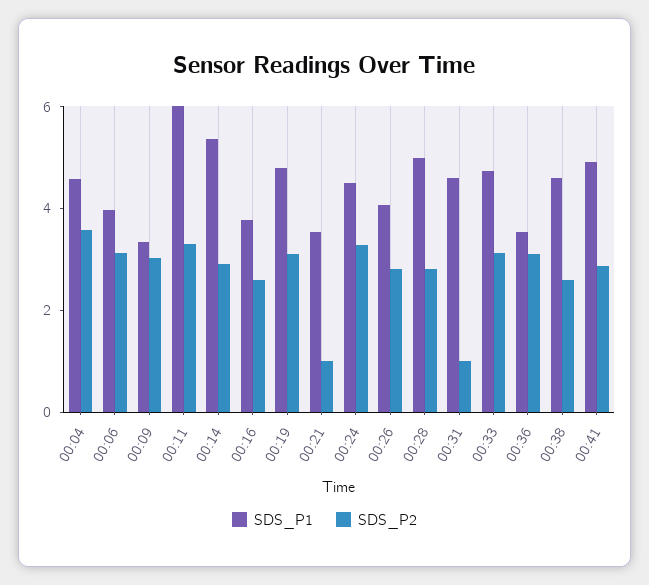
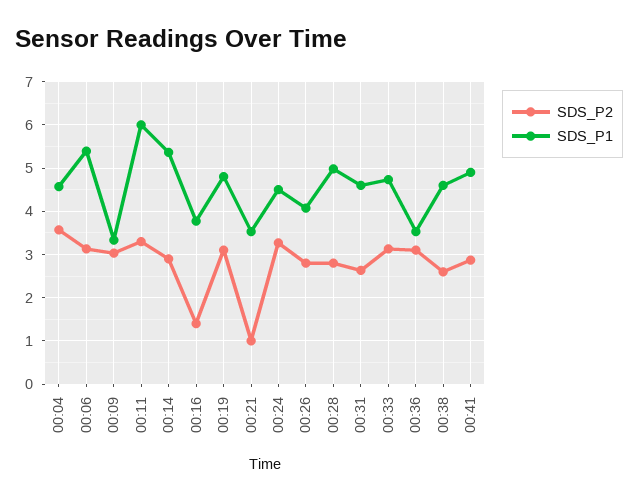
SDS_P1, 00:06: 4 -> 5.4
SDS_P2, 00:16: 2.5 -> 1.4
SDS_P2, 00:31: 1 -> 2.6

